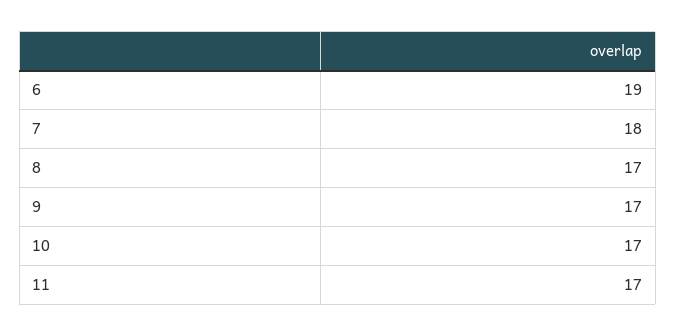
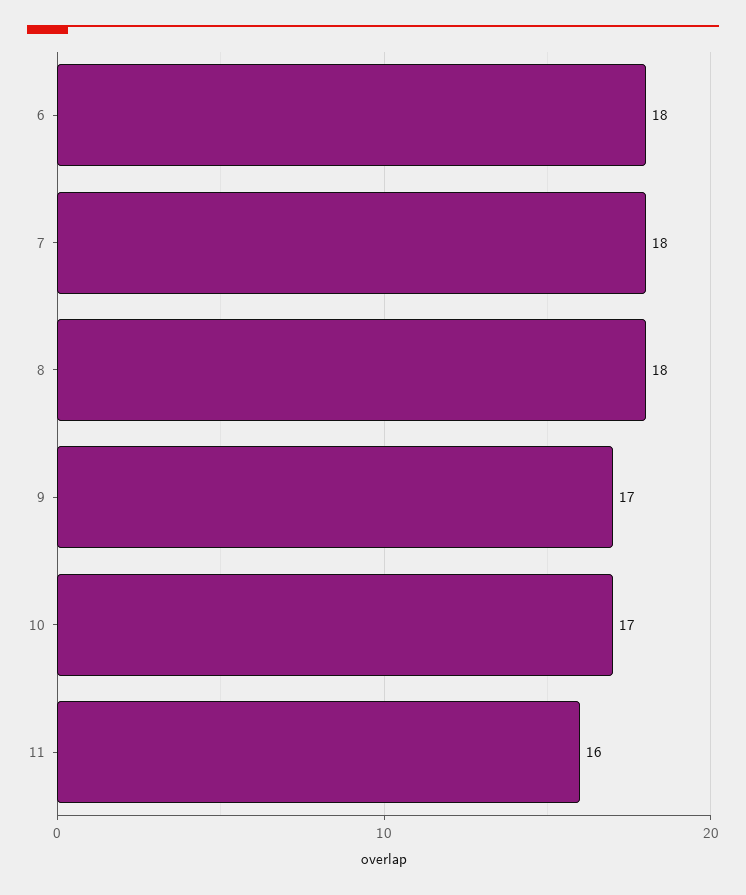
6: 19 -> 18
8: 17 -> 18
11: 17 -> 16

